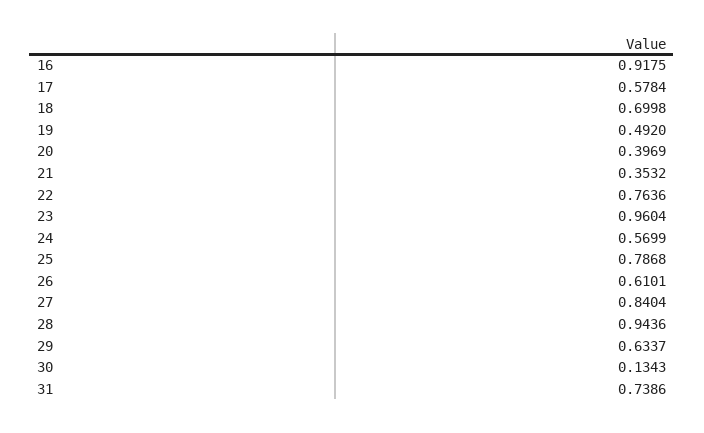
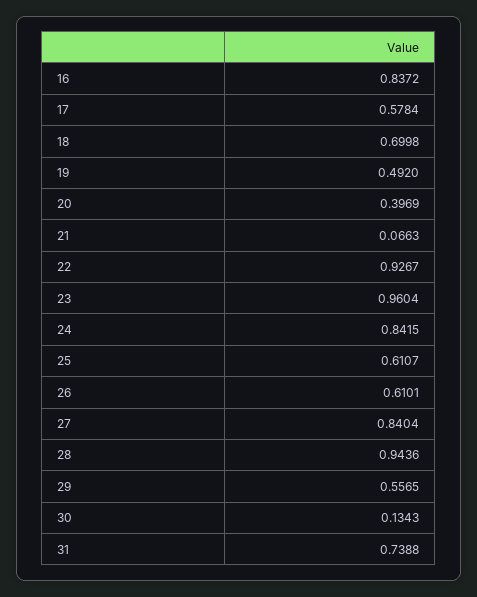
16: 0.9175 -> 0.8372
21: 0.3532 -> 0.0663
22: 0.7636 -> 0.9267
24: 0.5699 -> 0.8415
25: 0.7868 -> 0.6107
29: 0.6337 -> 0.5565
31: 0.7386 -> 0.7388

